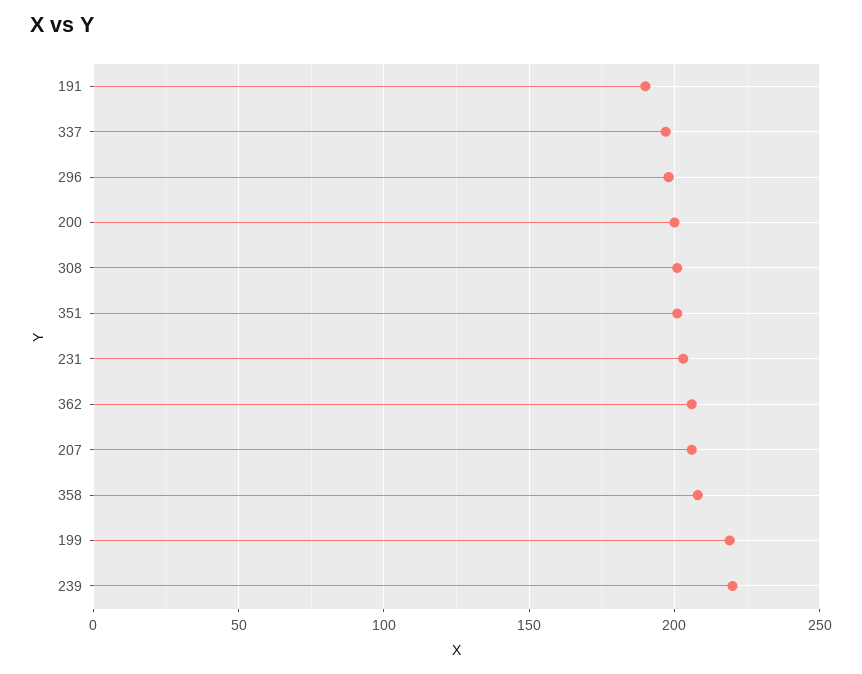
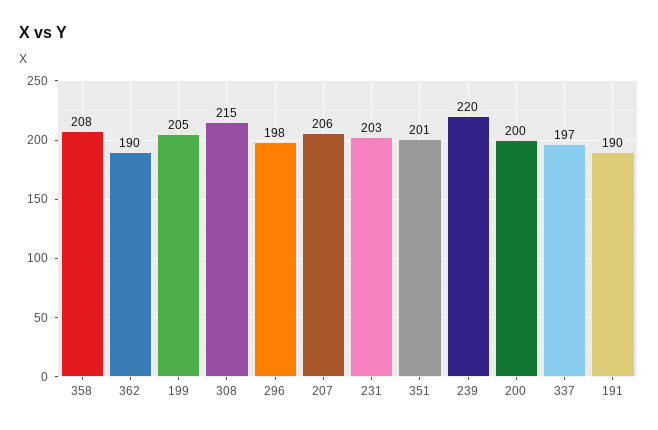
308: 200 -> 215
362: 205 -> 190
199: 220 -> 205

